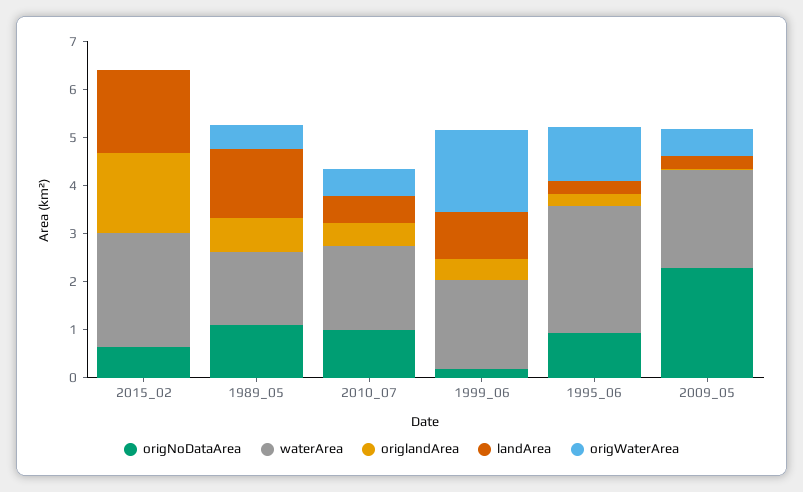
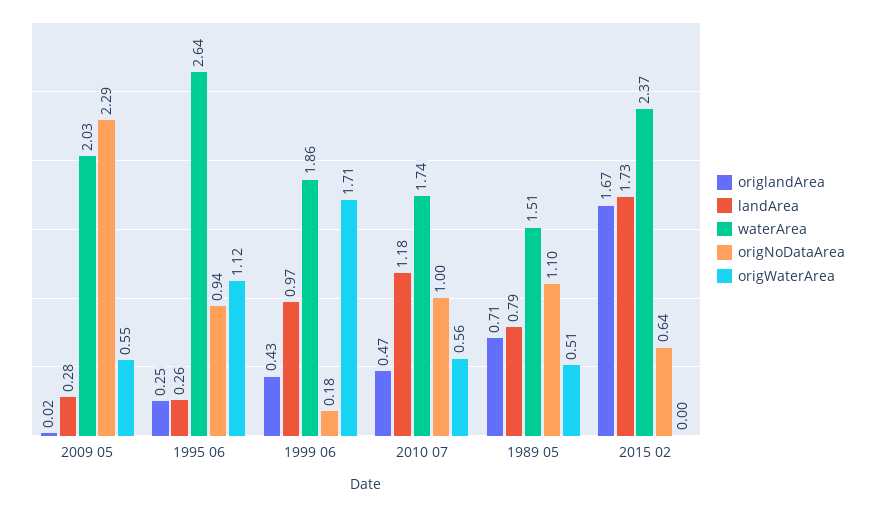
landArea, 1989_05: 1.4 -> 0.79
landArea, 2010_07: 0.6 -> 1.18

